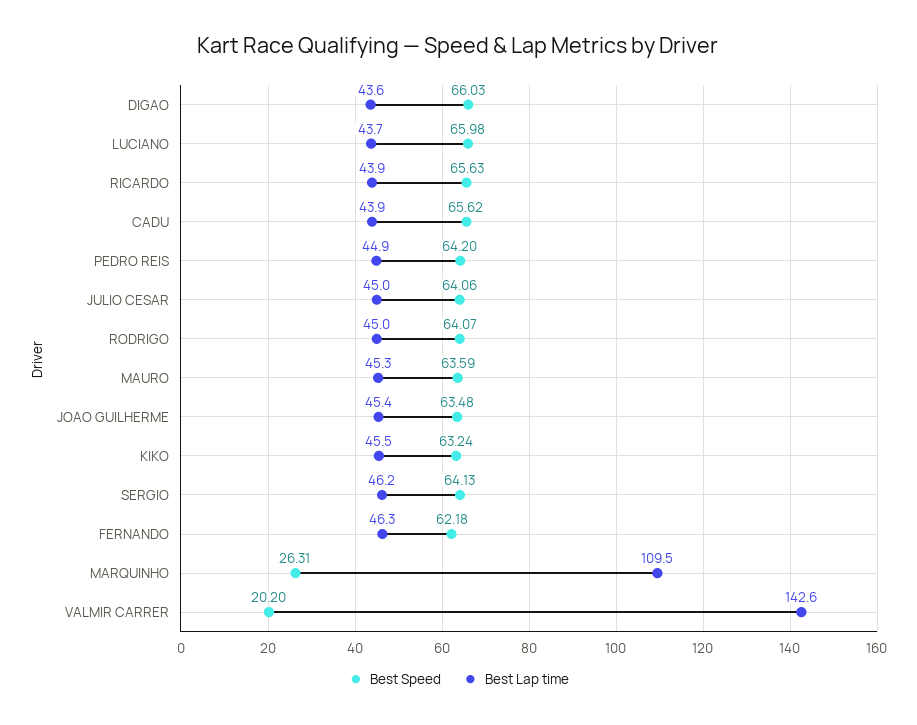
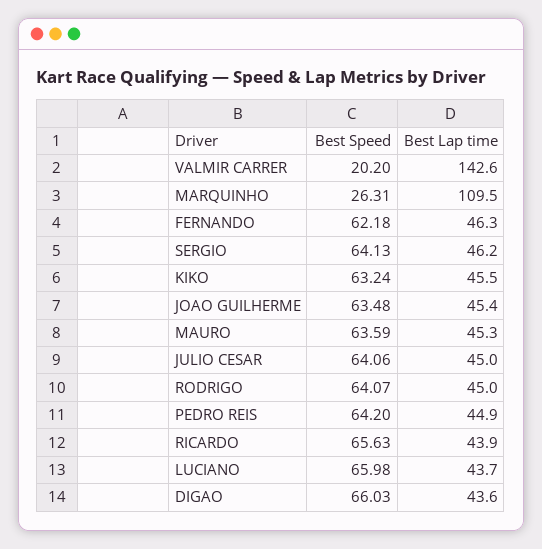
Best Speed, CADU: 65.62 -> none
Best Lap time, CADU: 43.9 -> none

